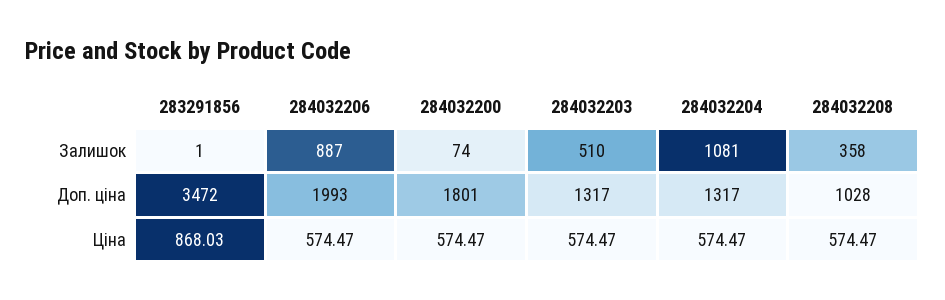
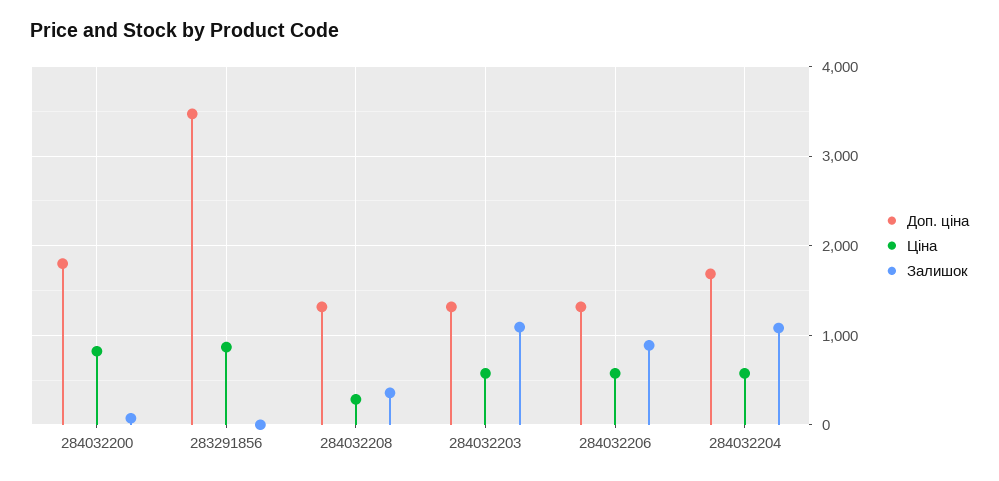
Залишок, 284032203: 510 -> 1100
Доп. ціна, 284032206: 1993 -> 1300
Доп. ціна, 284032204: 1317 -> 1700
Доп. ціна, 284032208: 1028 -> 1300
Ціна, 284032200: 574.47 -> 800
Ціна, 284032208: 574.47 -> 300

